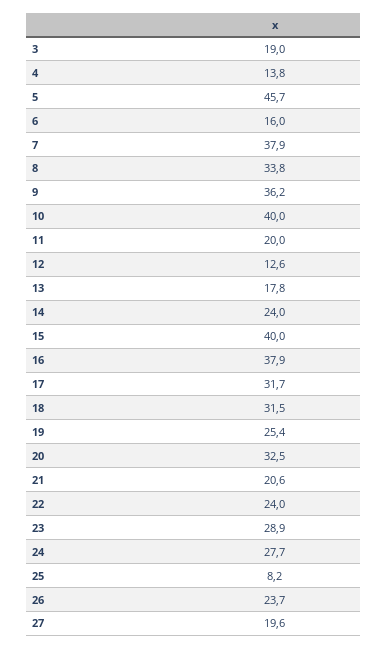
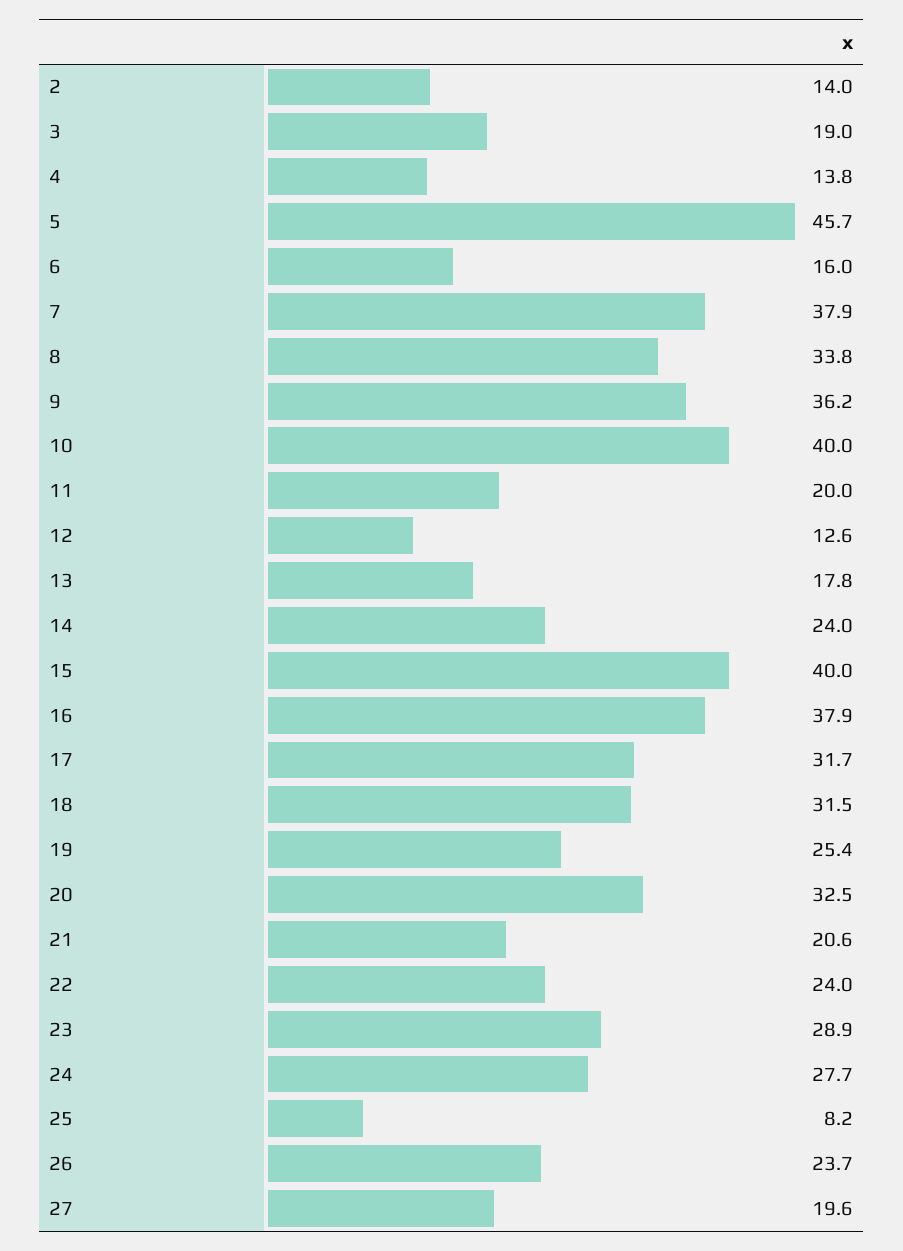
2: none -> 14

